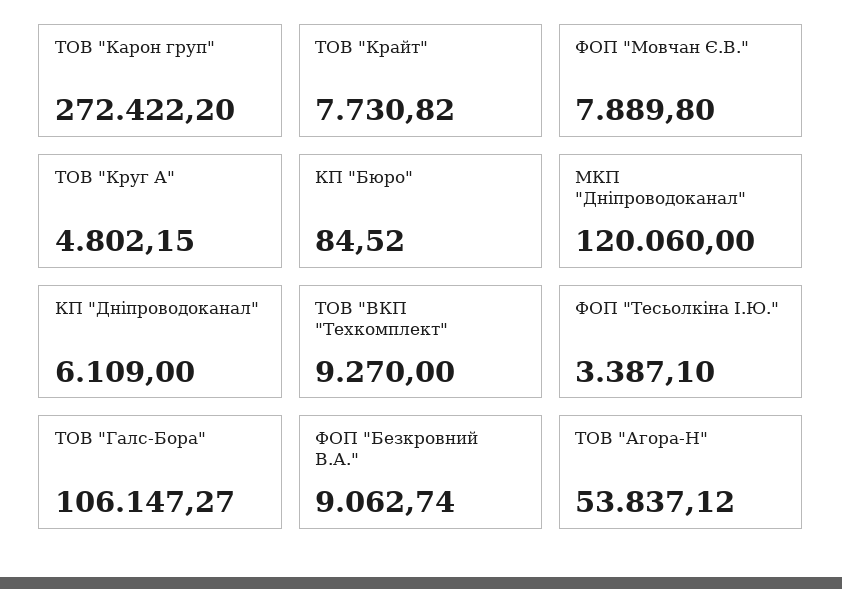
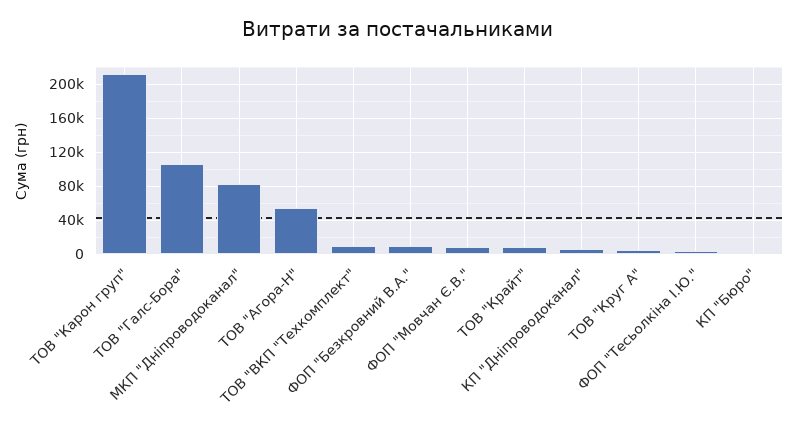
ТОВ "Карон груп": 272422.2 -> 210000
МКП "Дніпроводоканал": 120060 -> 80000

